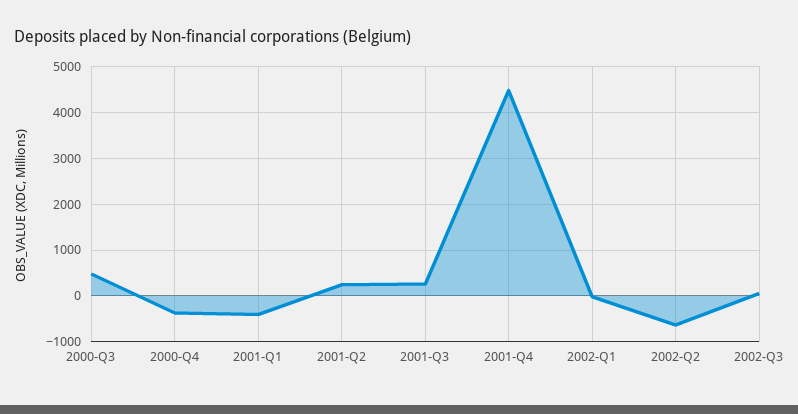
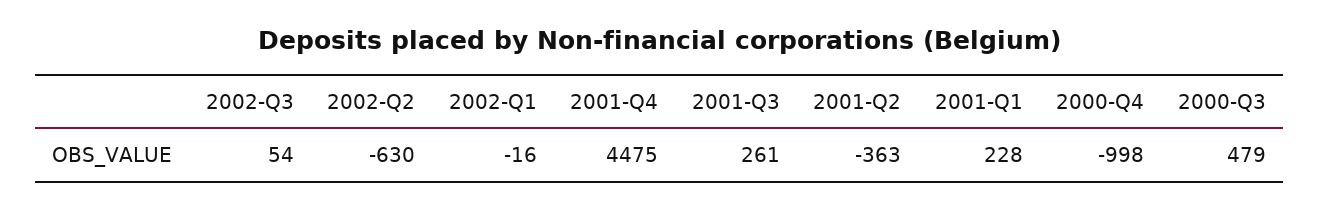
2000-Q4: -400 -> -998
2001-Q1: -400 -> 228
2001-Q2: 200 -> -363

